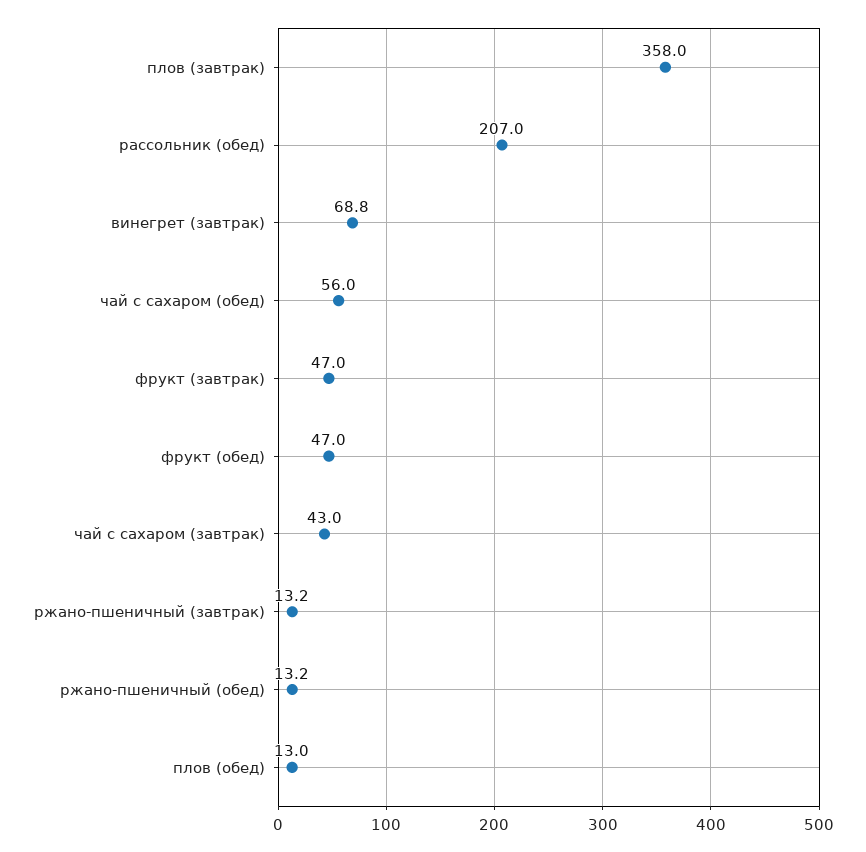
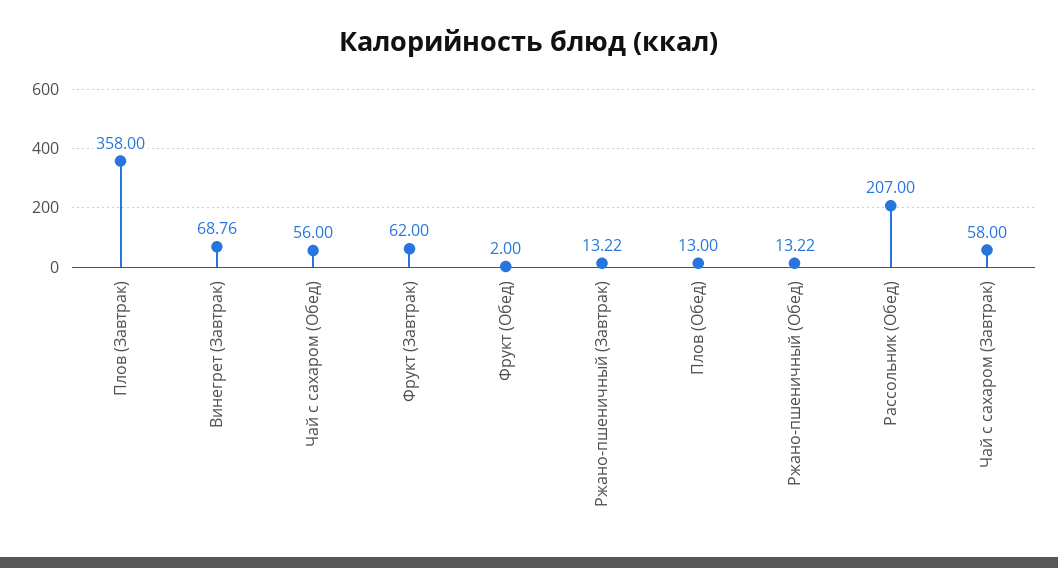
фрукт (завтрак): 47 -> 62
фрукт (обед): 47 -> 2
чай с сахаром (завтрак): 43 -> 58

